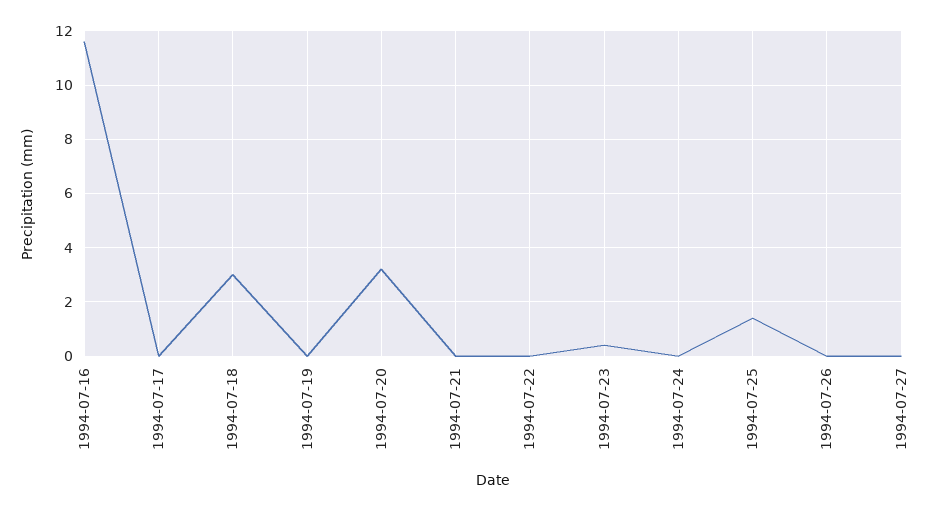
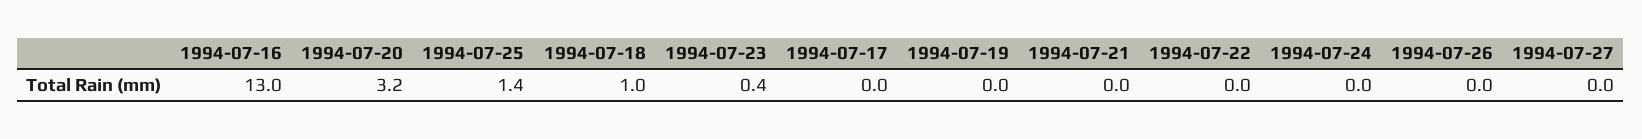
1994-07-16: 11.5 -> 13
1994-07-18: 3 -> 1

